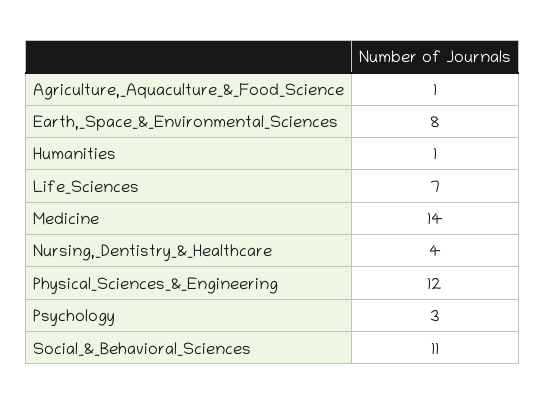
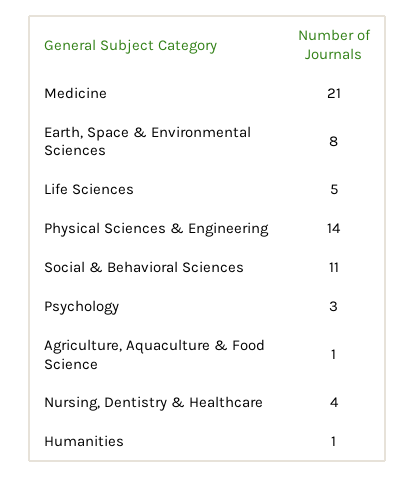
Life_Sciences: 7 -> 5
Medicine: 14 -> 21
Physical_Sciences_&_Engineering: 12 -> 14

